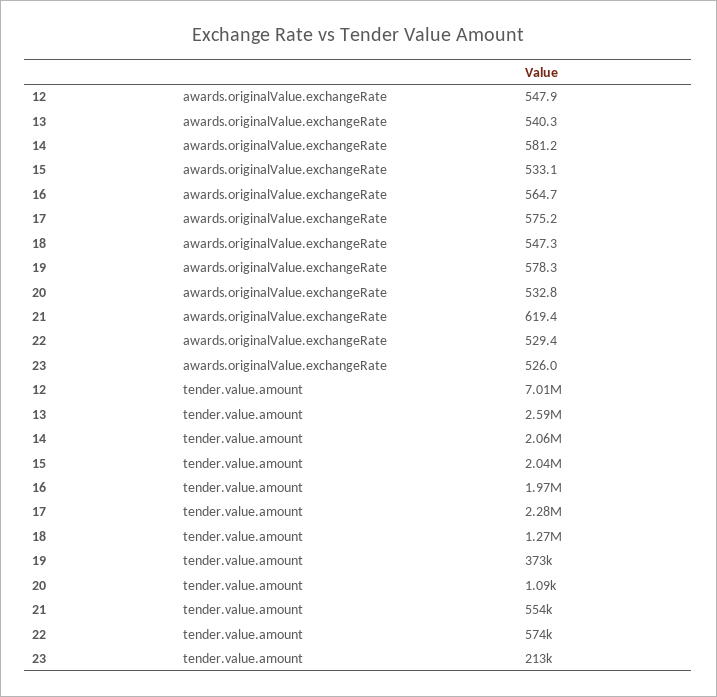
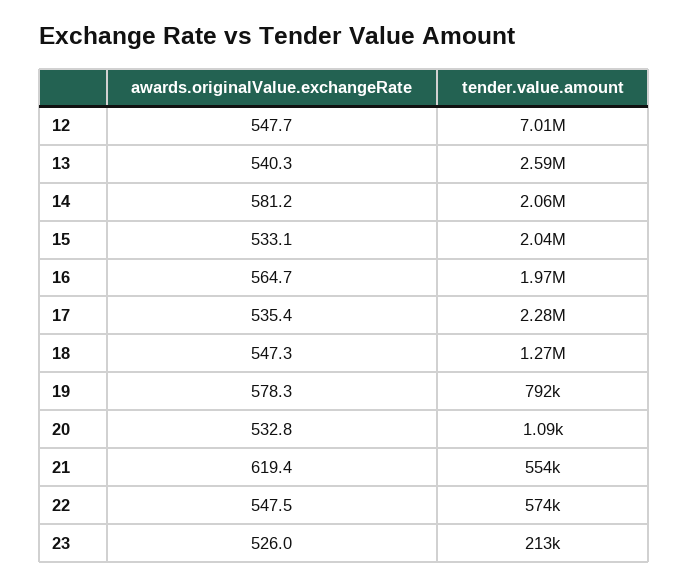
12, awards.originalValue.exchangeRate: 547.9 -> 547.7
17, awards.originalValue.exchangeRate: 575.2 -> 535.4
22, awards.originalValue.exchangeRate: 529.4 -> 547.5
19, tender.value.amount: 373000 -> 792000

